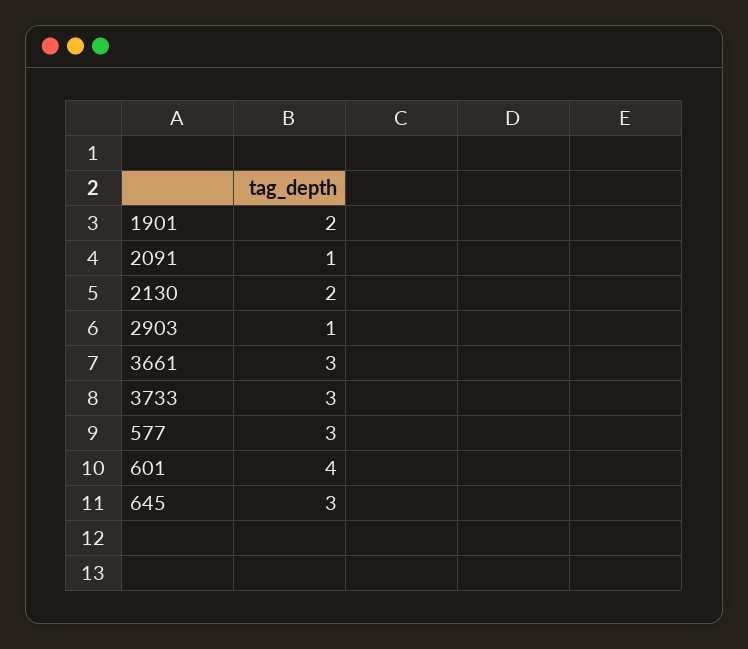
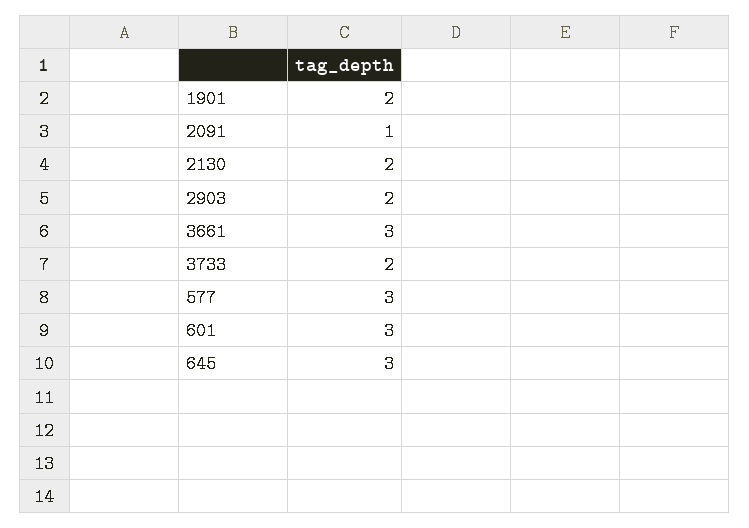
2903: 1 -> 2
3733: 3 -> 2
601: 4 -> 3

